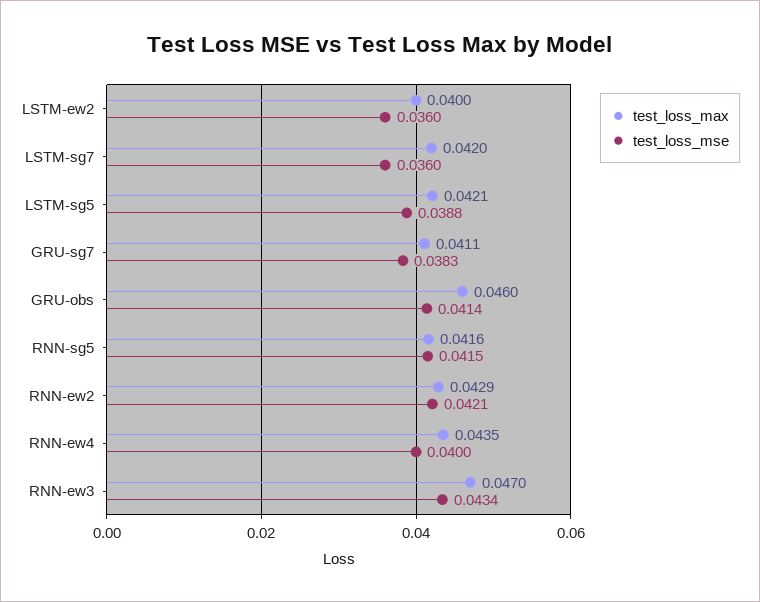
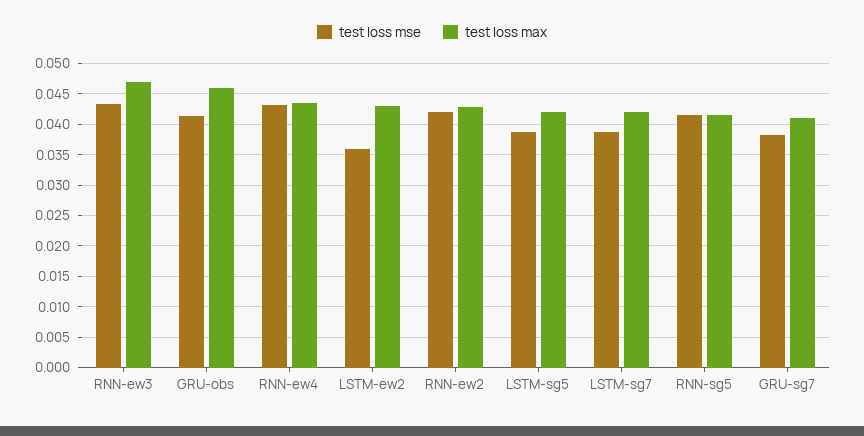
test_loss_max, LSTM-ew2: 0.04 -> 0.043
test_loss_mse, LSTM-sg7: 0.036 -> 0.039
test_loss_mse, RNN-ew4: 0.04 -> 0.043

